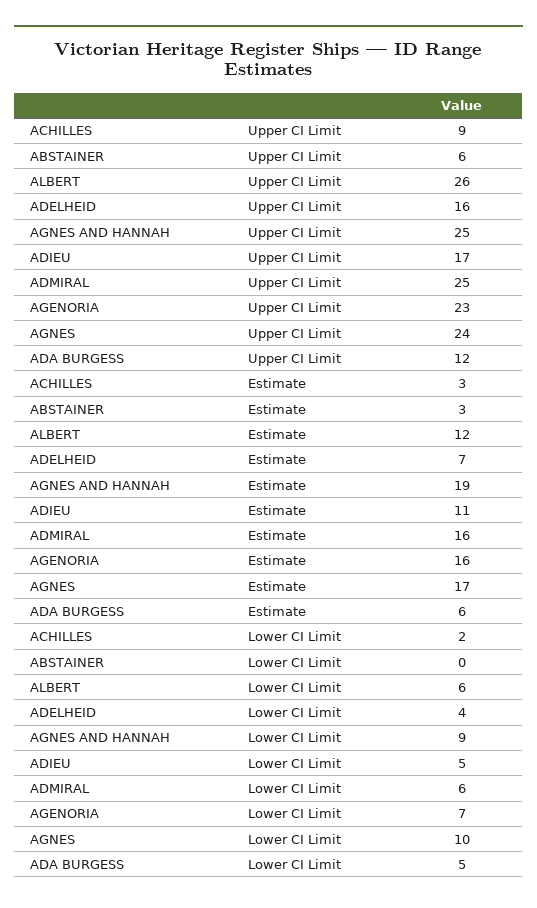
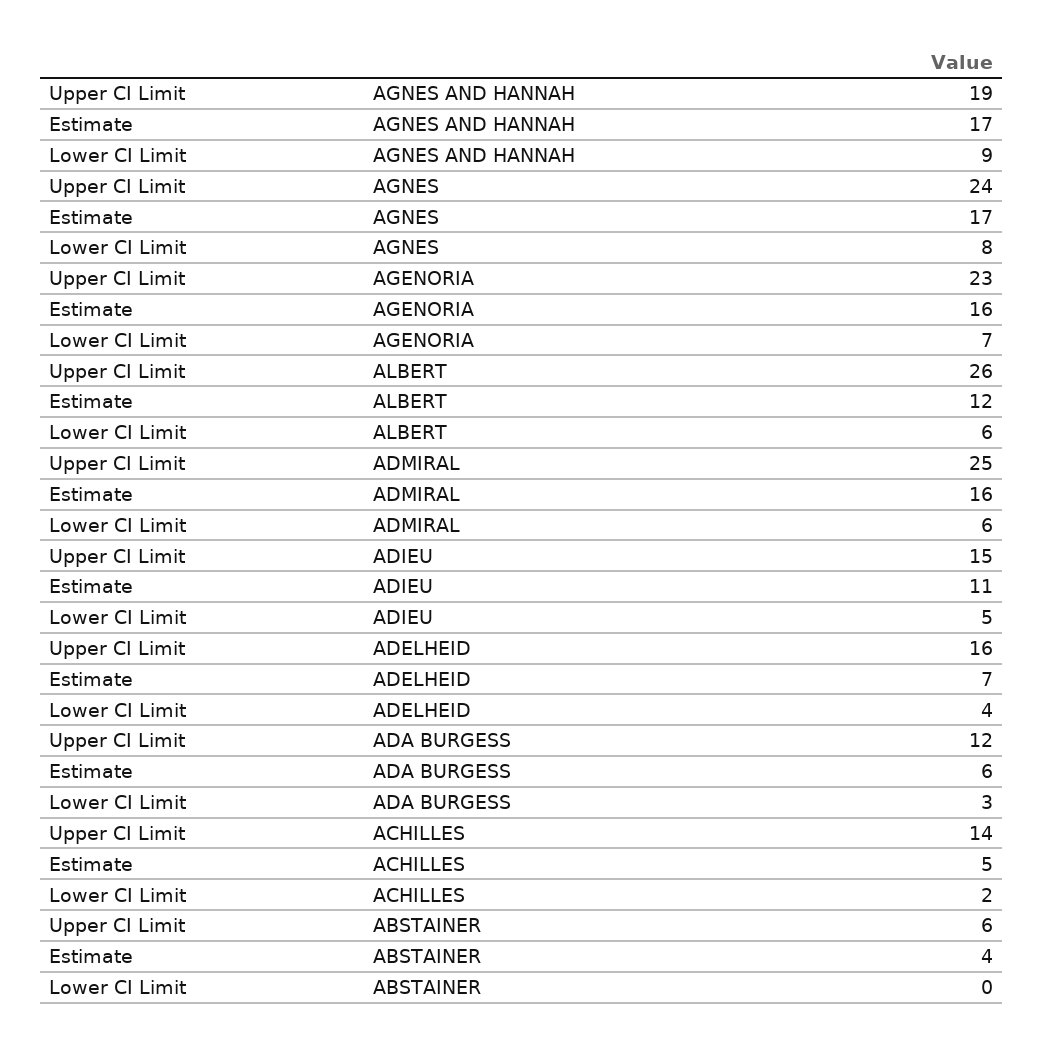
ACHILLES, Upper CI Limit: 9 -> 14
AGNES AND HANNAH, Upper CI Limit: 25 -> 19
ADIEU, Upper CI Limit: 17 -> 15
ACHILLES, Estimate: 3 -> 5
ABSTAINER, Estimate: 3 -> 4
AGNES AND HANNAH, Estimate: 19 -> 17
AGNES, Lower CI Limit: 10 -> 8
ADA BURGESS, Lower CI Limit: 5 -> 3

